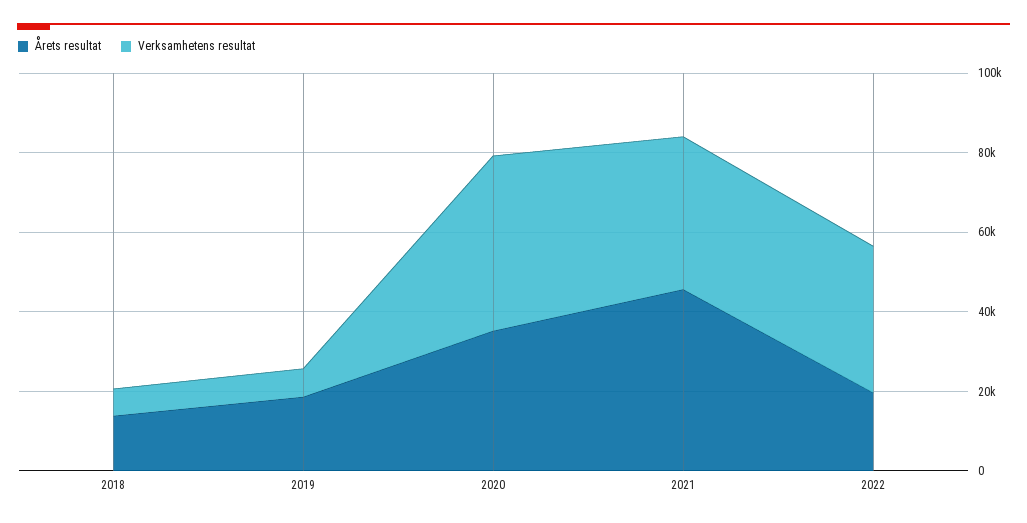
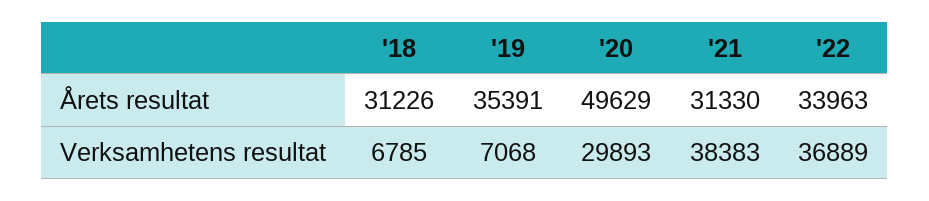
Årets resultat, 2018: 15000 -> 31226
Årets resultat, 2019: 20000 -> 35391
Årets resultat, 2020: 35000 -> 49629
Verksamhetens resultat, 2020: 45000 -> 29893
Årets resultat, 2021: 45000 -> 31330
Årets resultat, 2022: 20000 -> 33963

